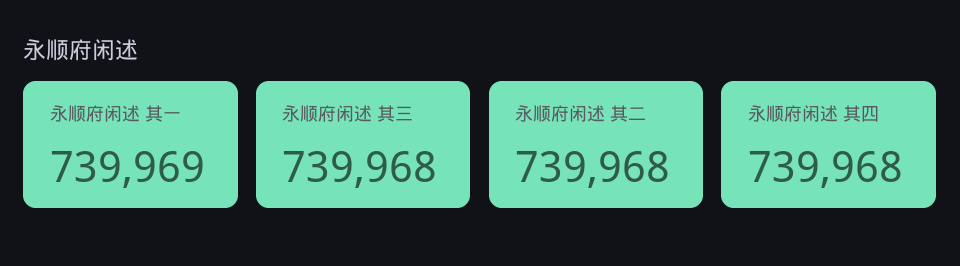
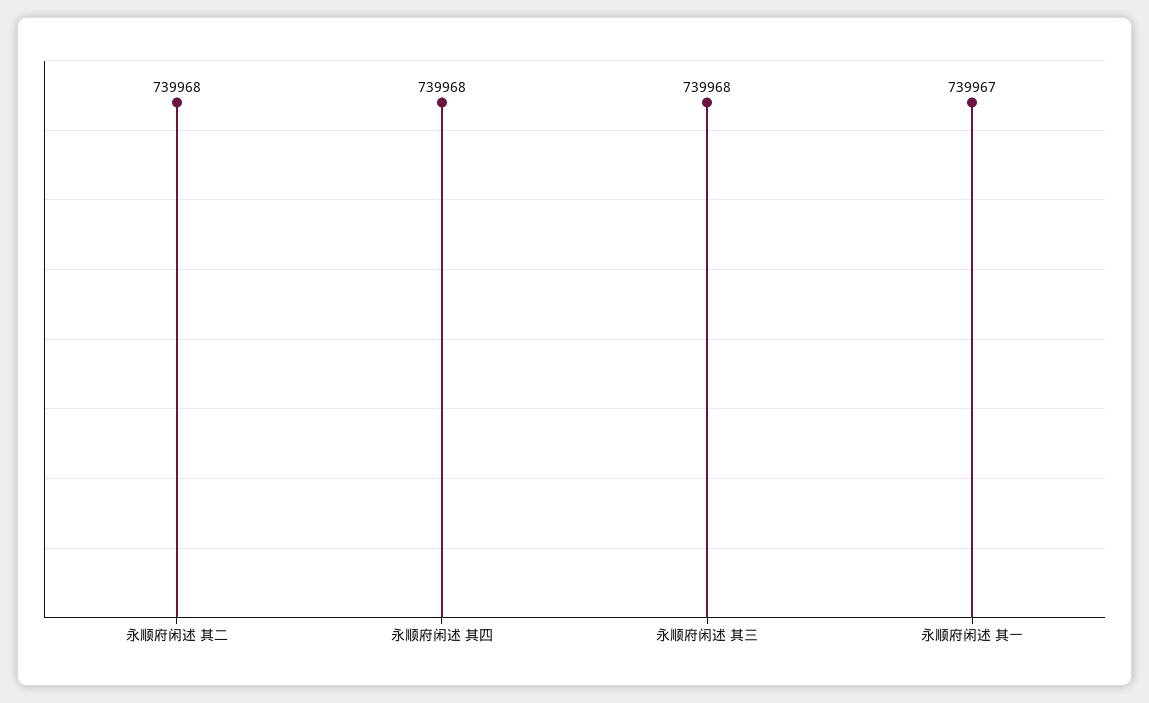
永顺府闲述 其一: 739969 -> 739967

